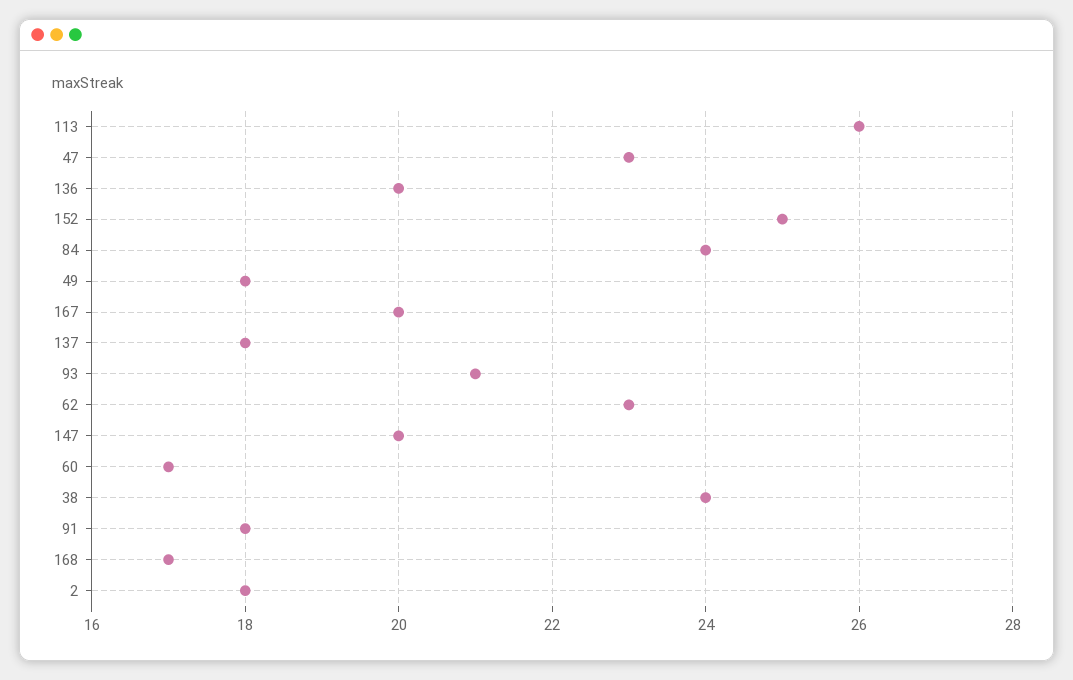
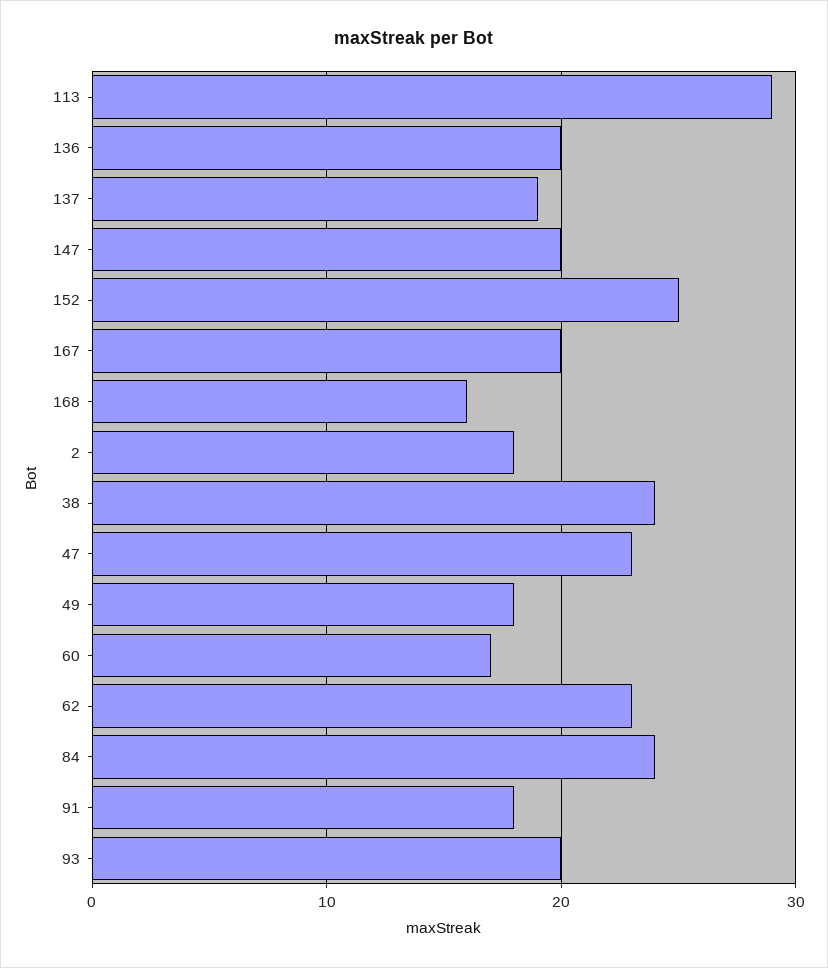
113: 26 -> 29
137: 18 -> 19
93: 21 -> 20
168: 17 -> 16

